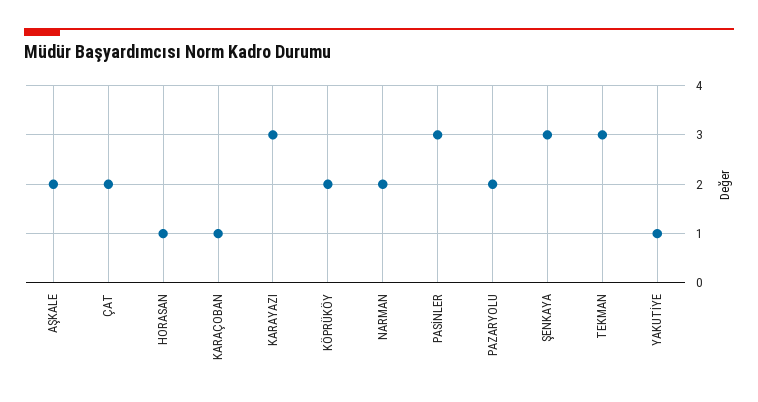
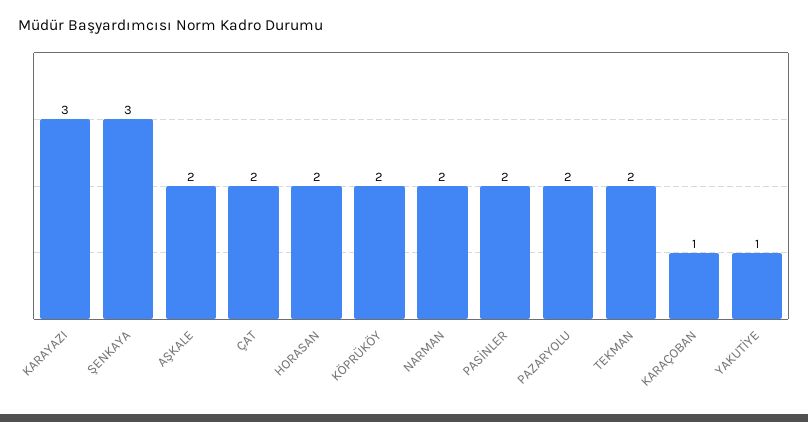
HORASAN: 1 -> 2
PASİNLER: 3 -> 2
TEKMAN: 3 -> 2

